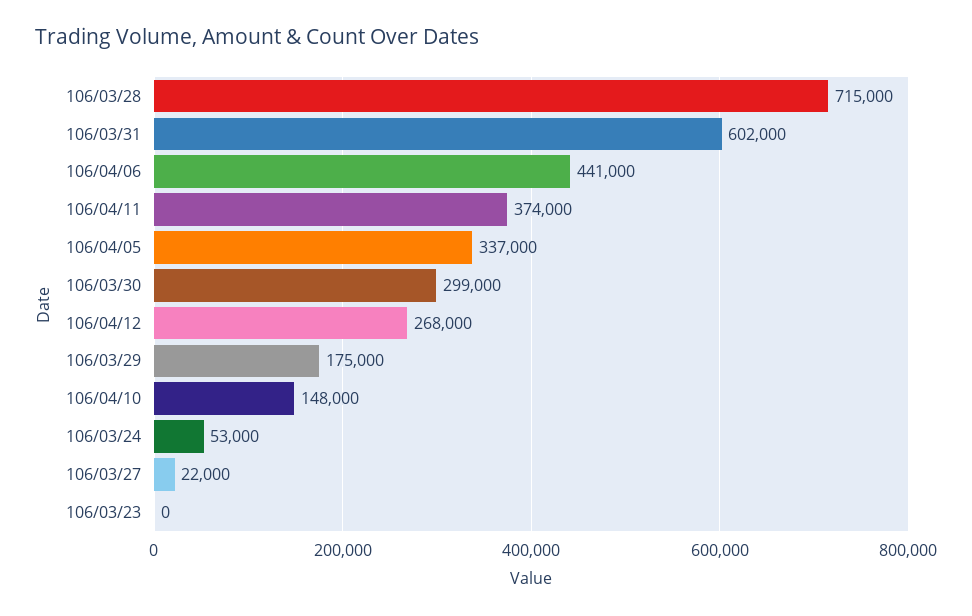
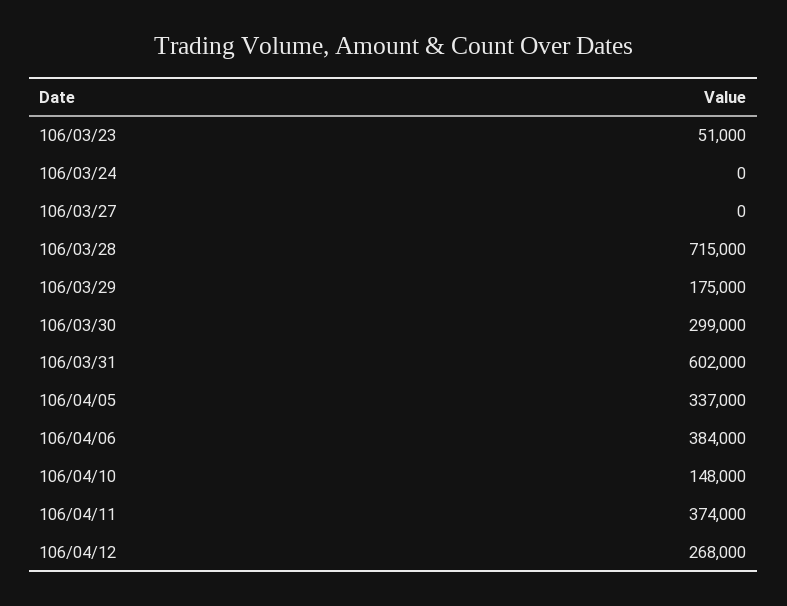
106/04/06: 441000 -> 384000
106/03/24: 53000 -> 0
106/03/27: 22000 -> 0
106/03/23: 0 -> 51000

